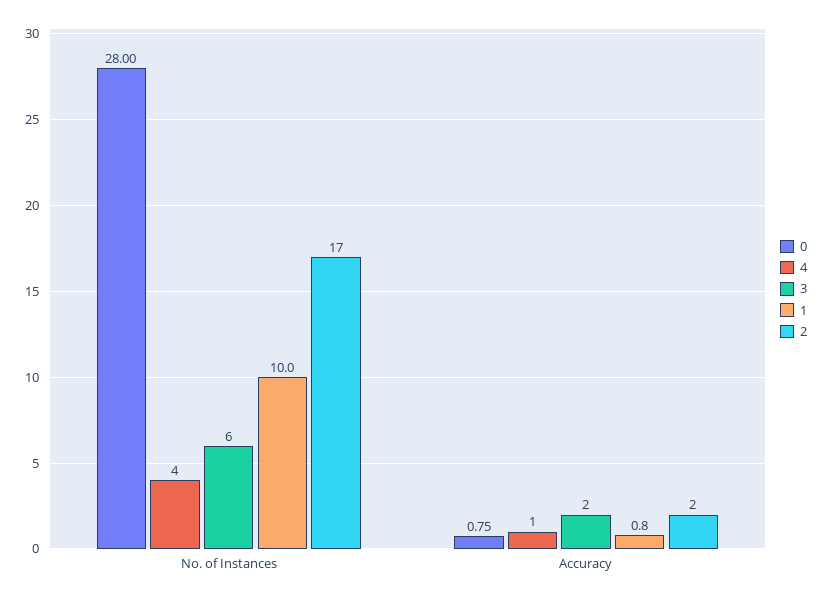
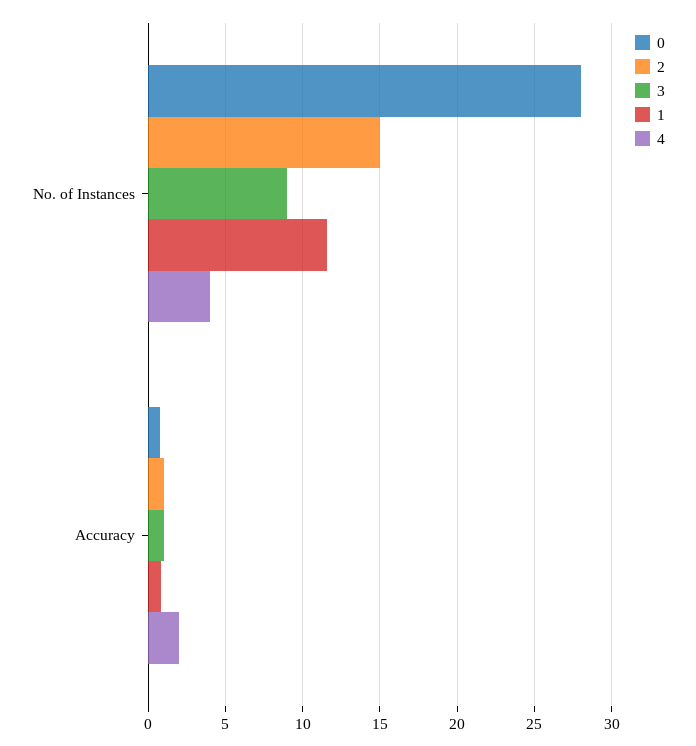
3, No. of Instances: 6 -> 9
1, No. of Instances: 10 -> 11.5
2, No. of Instances: 17 -> 15
4, Accuracy: 1 -> 2
3, Accuracy: 2 -> 1
2, Accuracy: 2 -> 1

